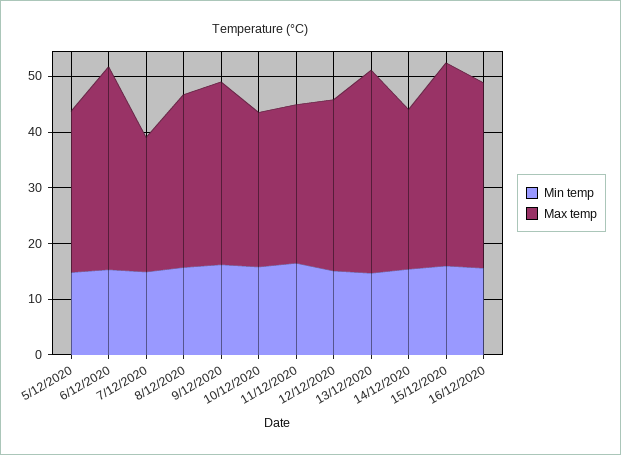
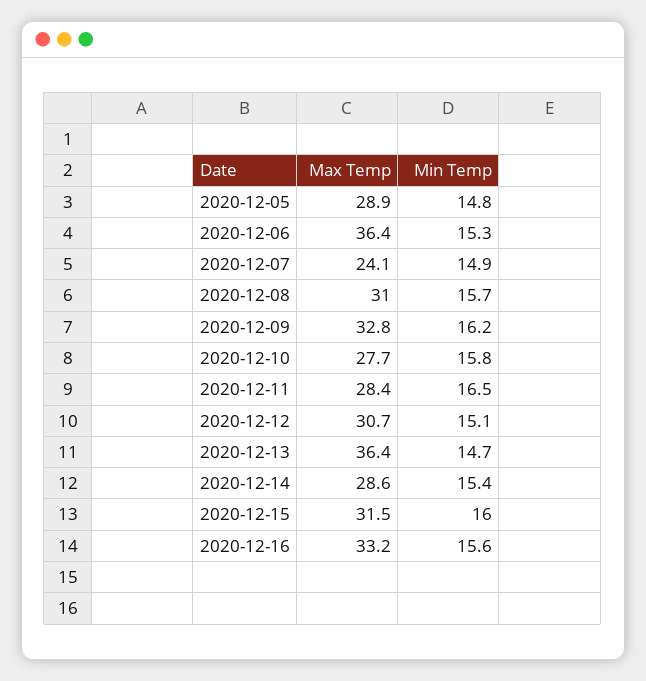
Max temp, 15/12/2020: 36 -> 31.5

